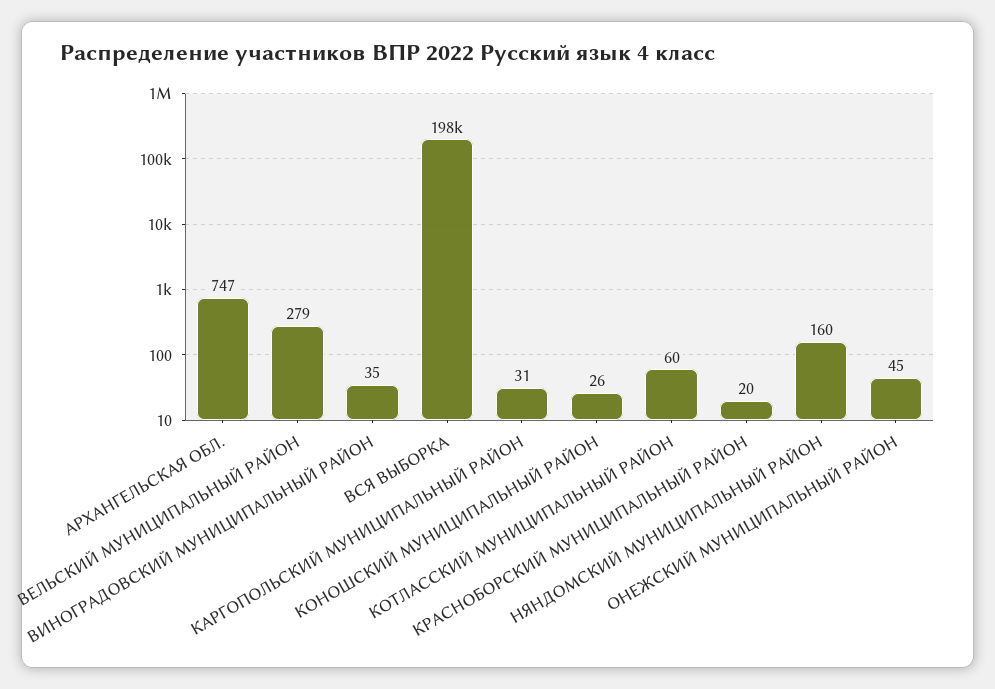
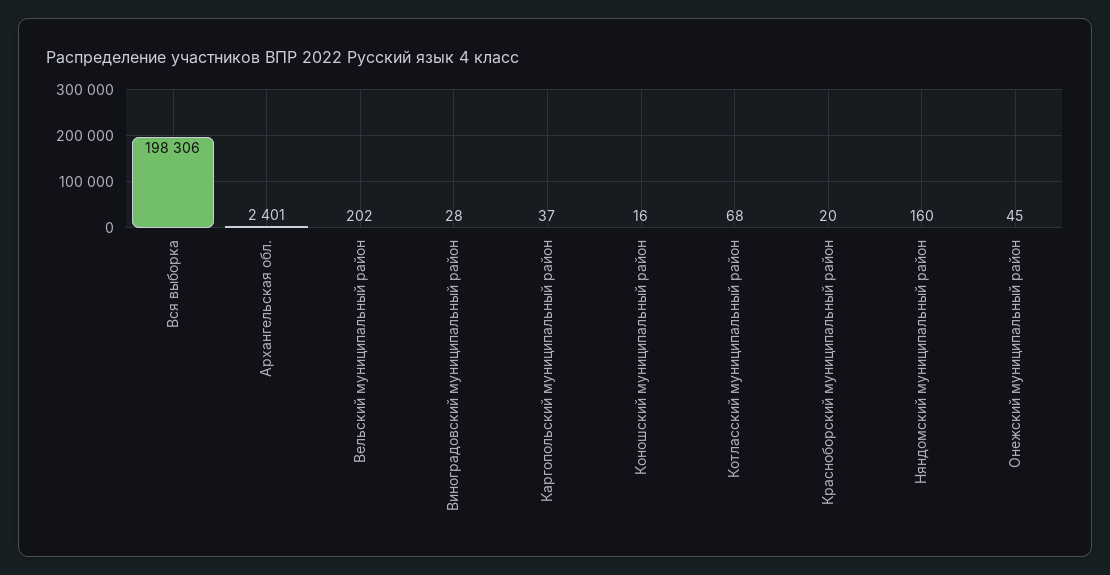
АРХАНГЕЛЬСКАЯ ОБЛ.: 747 -> 2401
ВЕЛЬСКИЙ МУНИЦИПАЛЬНЫЙ РАЙОН: 279 -> 202
ВИНОГРАДОВСКИЙ МУНИЦИПАЛЬНЫЙ РАЙОН: 35 -> 28
КАРГОПОЛЬСКИЙ МУНИЦИПАЛЬНЫЙ РАЙОН: 31 -> 37
КОНОШСКИЙ МУНИЦИПАЛЬНЫЙ РАЙОН: 26 -> 16
КОТЛАССКИЙ МУНИЦИПАЛЬНЫЙ РАЙОН: 60 -> 68

